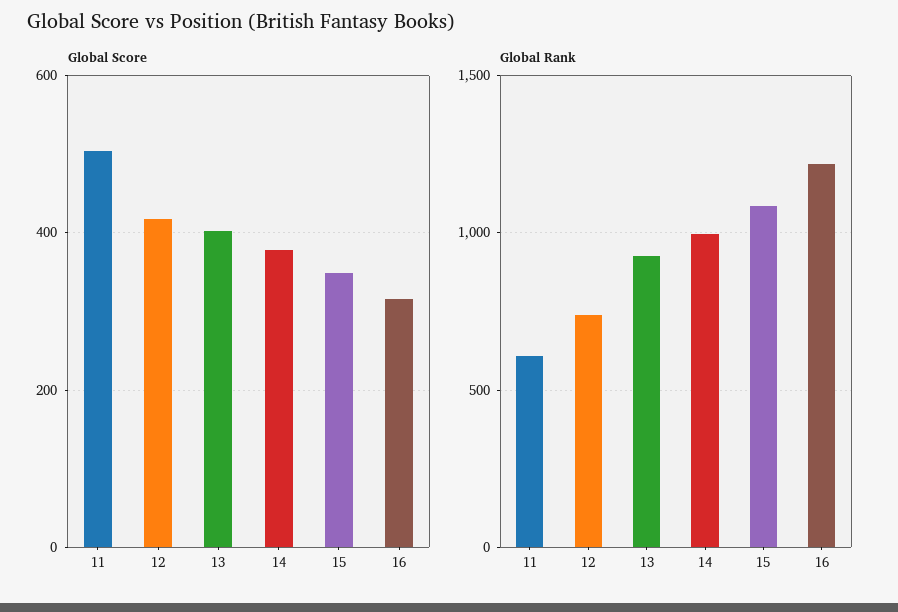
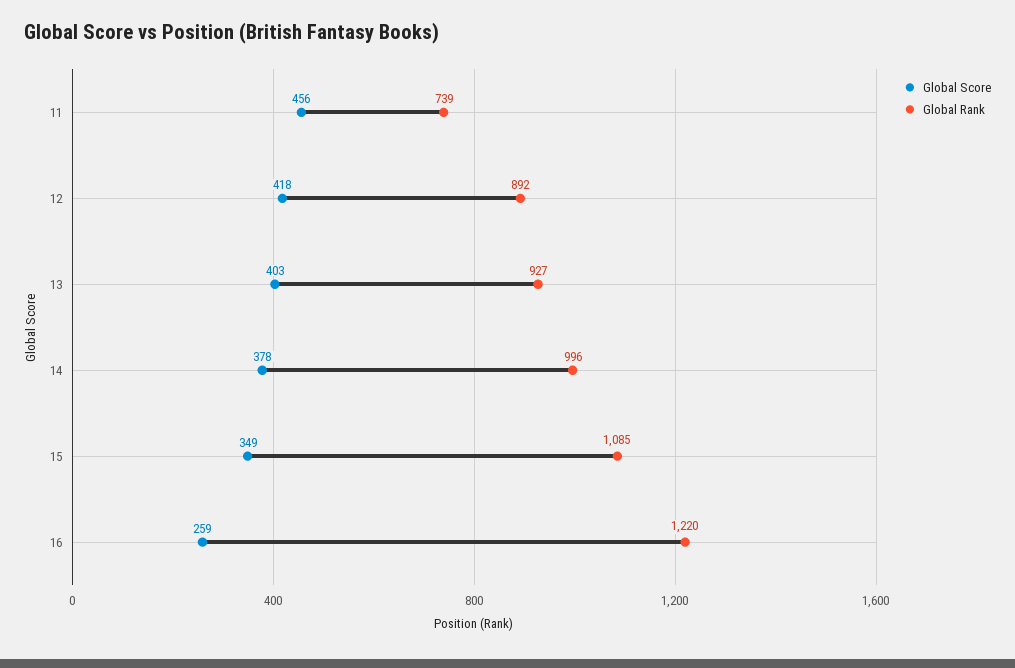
Global Score, 11: 500 -> 456
Global Score, 16: 320 -> 259
Global Rank, 11: 600 -> 739
Global Rank, 12: 750 -> 892

